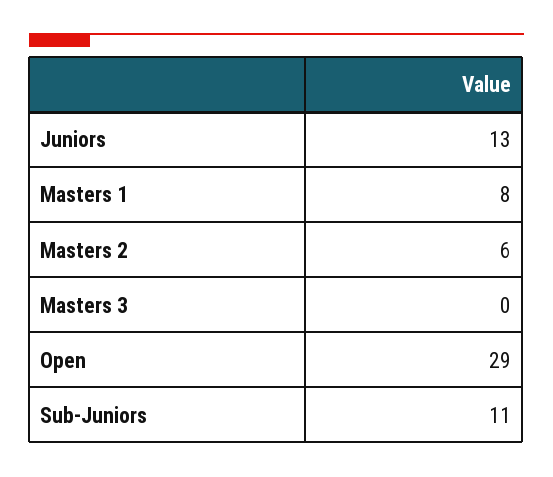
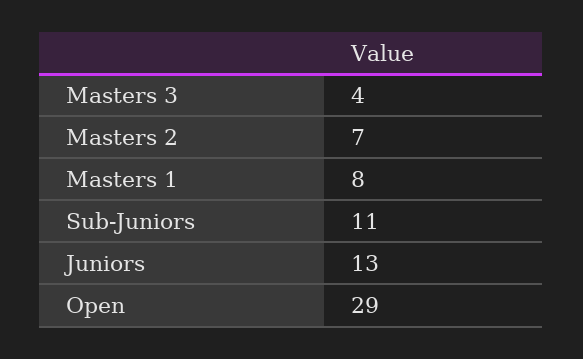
Masters 2: 6 -> 7
Masters 3: 0 -> 4

